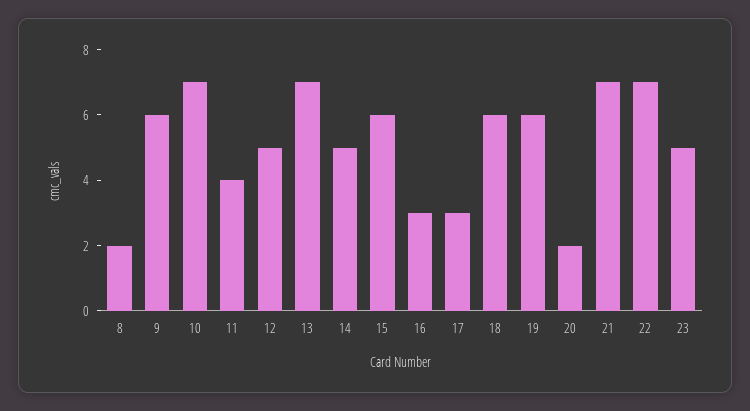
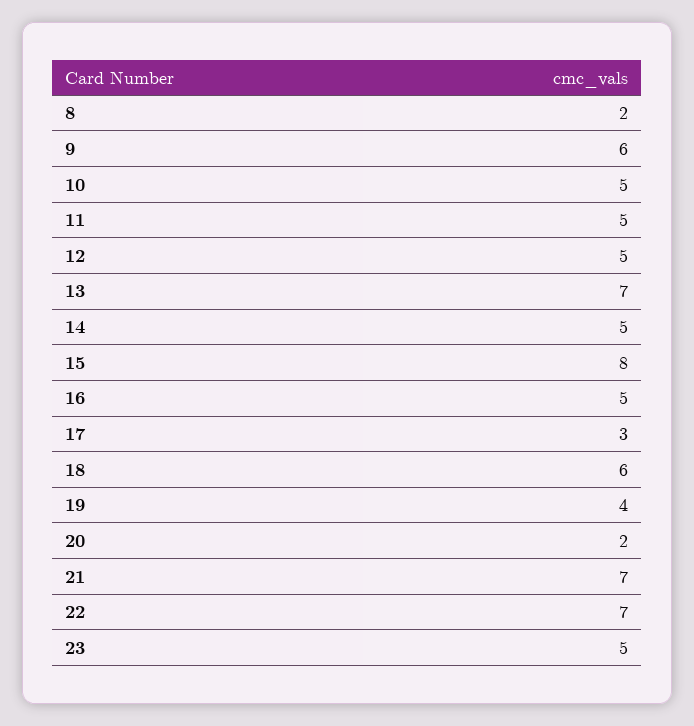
10: 7 -> 5
11: 4 -> 5
15: 6 -> 8
16: 3 -> 5
19: 6 -> 4

